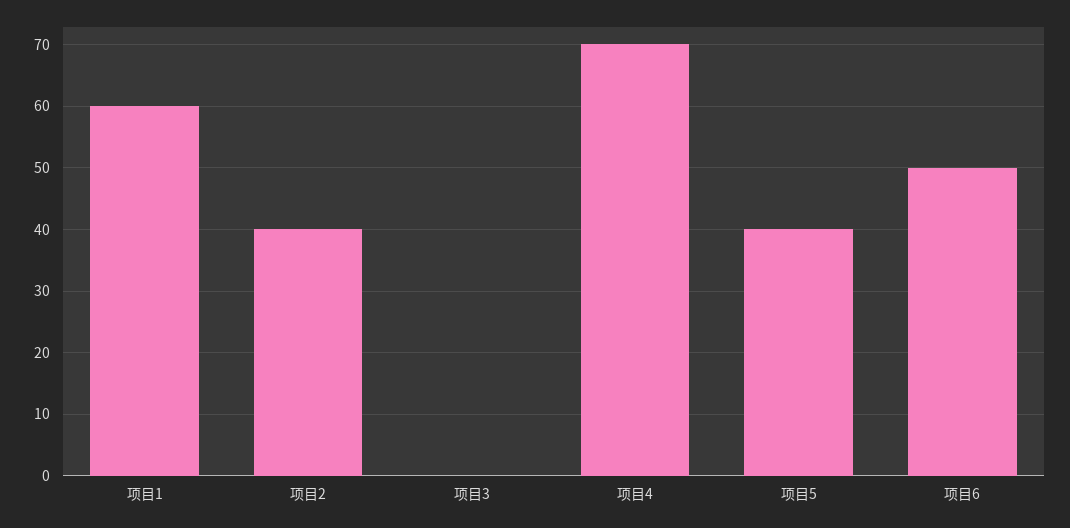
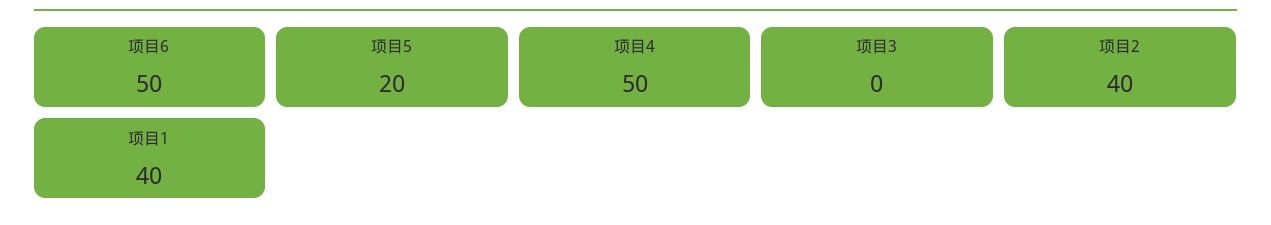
项目1: 60 -> 40
项目4: 70 -> 50
项目5: 40 -> 20

